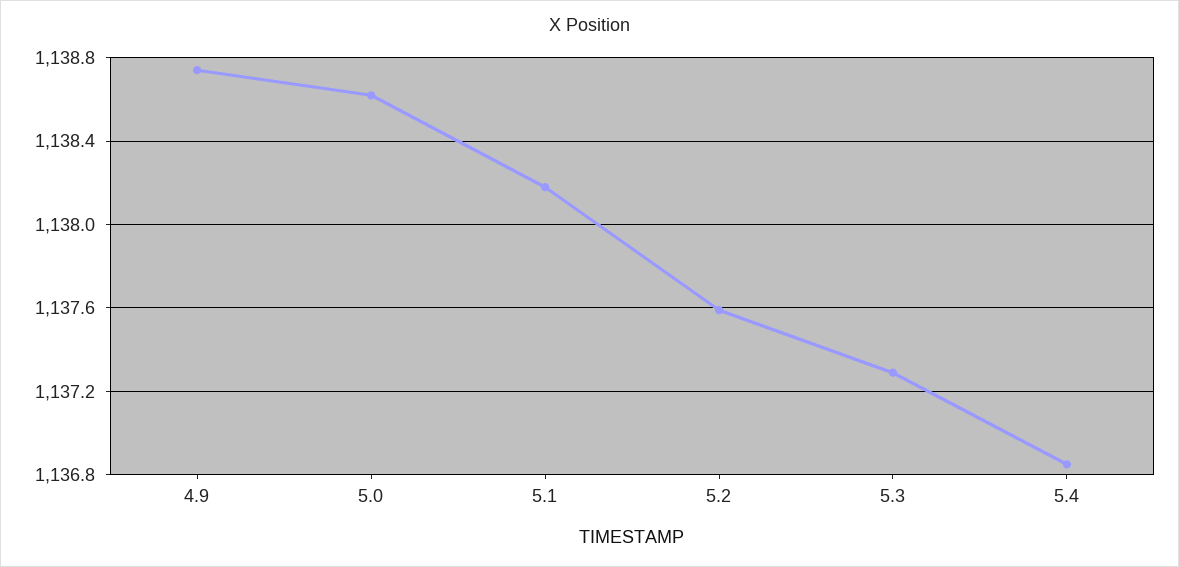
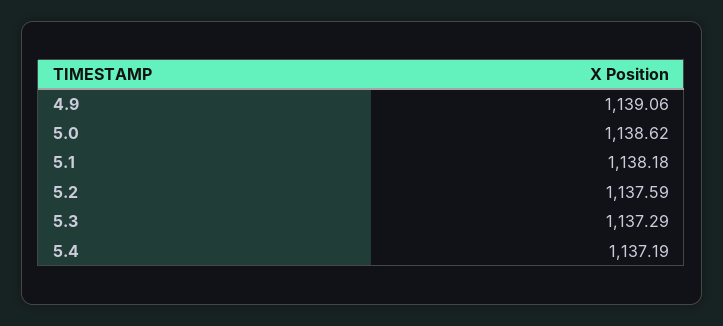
4.9: 1138.75 -> 1139.06
5.4: 1136.85 -> 1137.19

